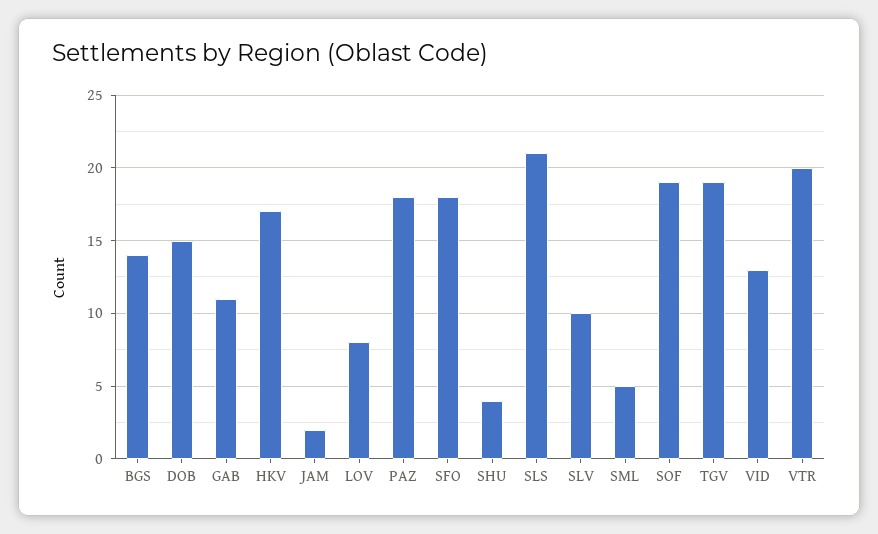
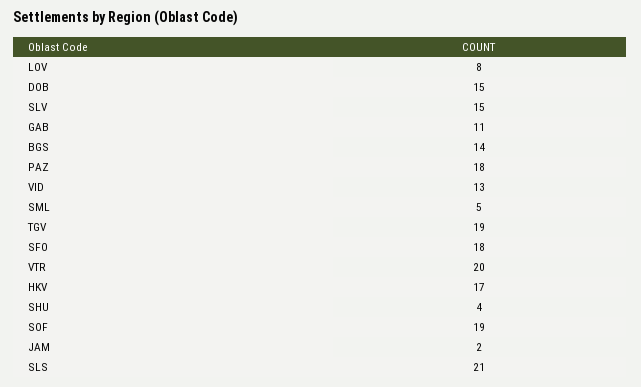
SLV: 10 -> 15

